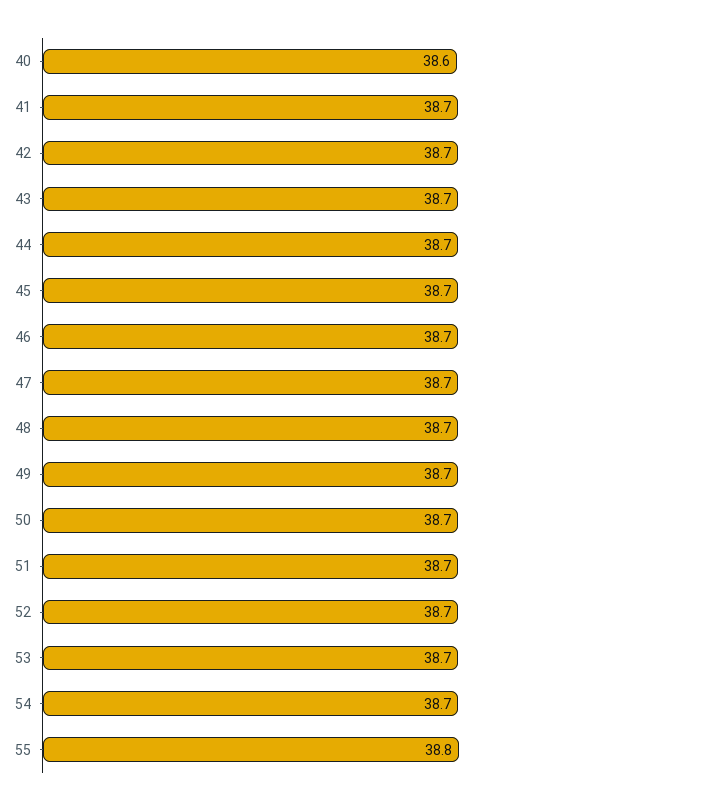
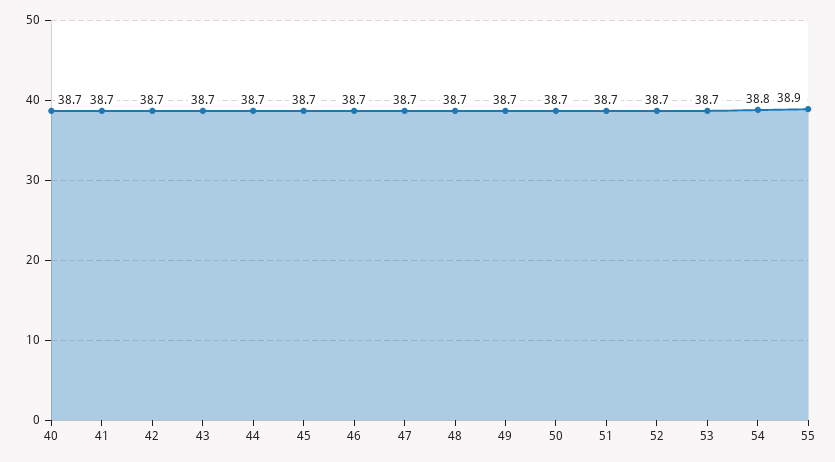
40: 38.6 -> 38.7
54: 38.7 -> 38.8
55: 38.8 -> 38.9

